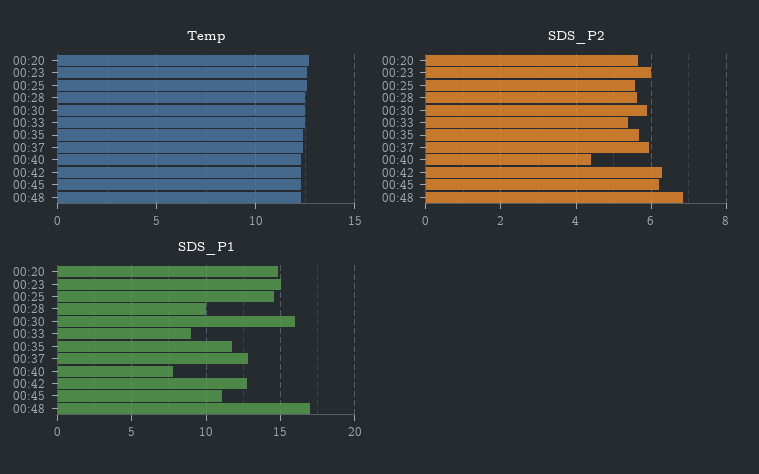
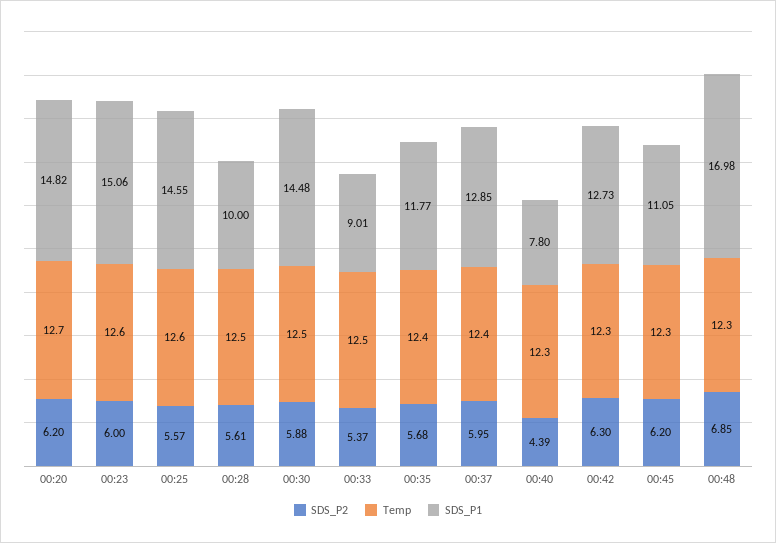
SDS_P2, 00:20: 5.6 -> 6.2
SDS_P1, 00:30: 16 -> 14.48

